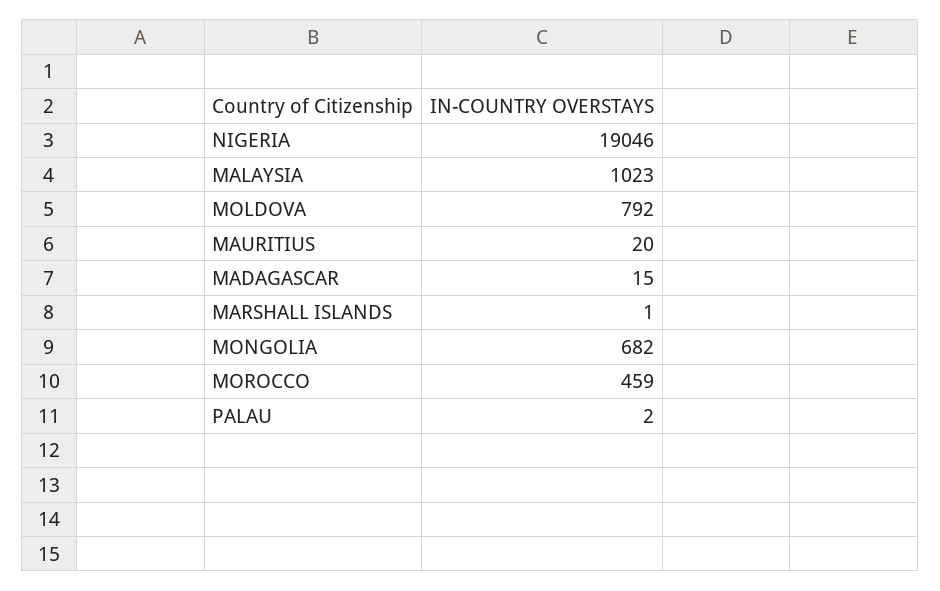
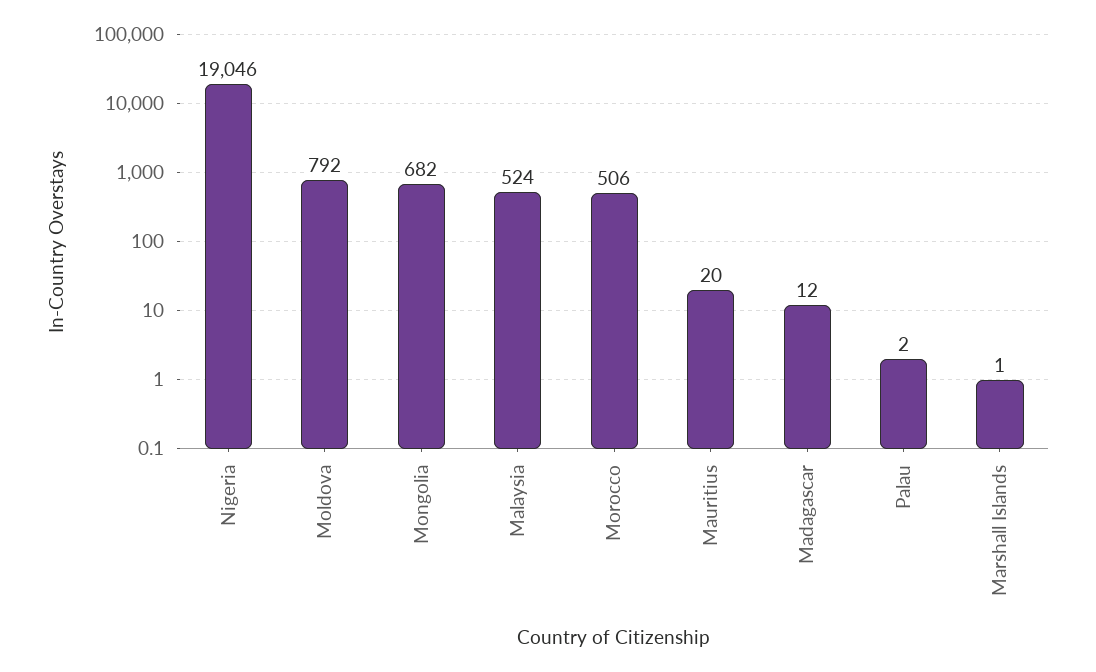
MALAYSIA: 1023 -> 524
MADAGASCAR: 15 -> 12
MOROCCO: 459 -> 506

